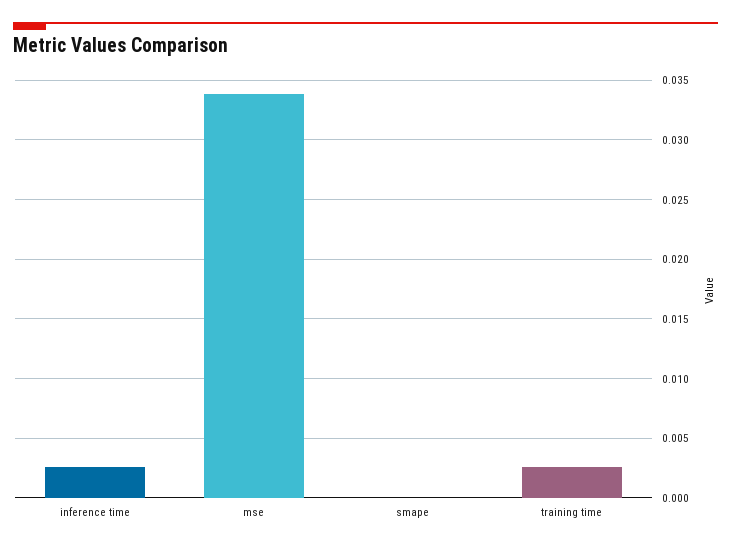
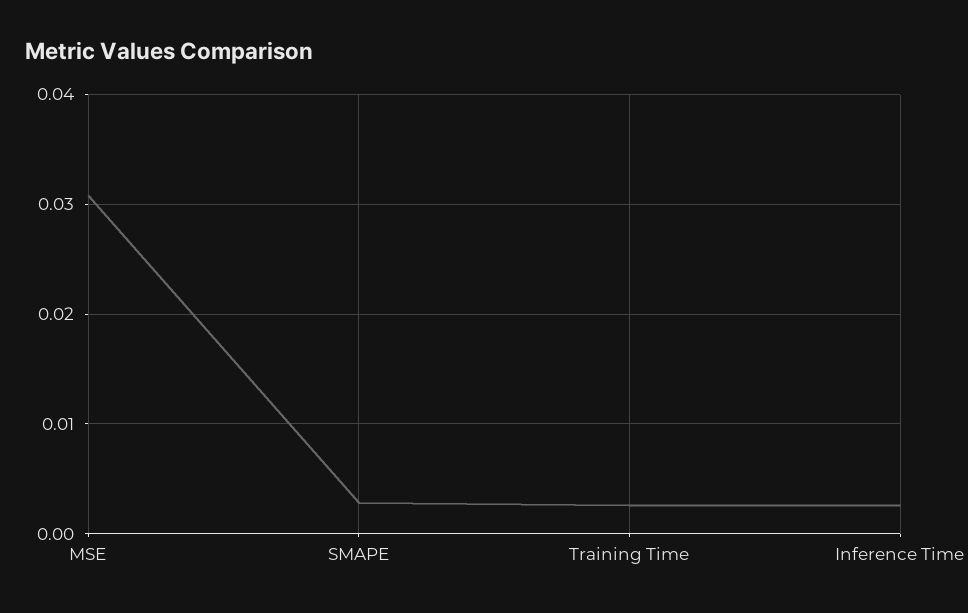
mse: 0.034 -> 0.031
smape: 0 -> 0.003

